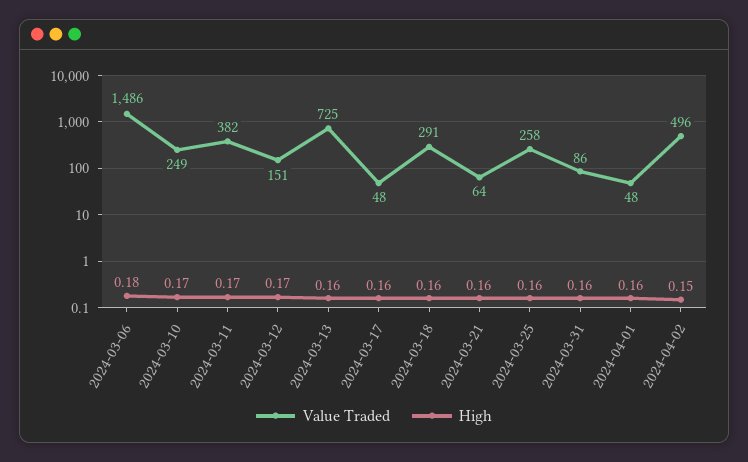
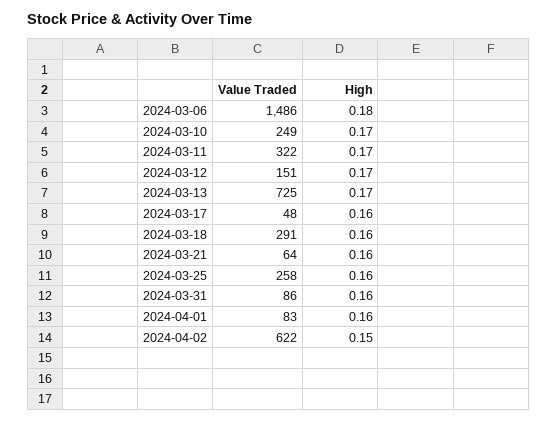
Value Traded, 2024-03-11: 382 -> 322
High, 2024-03-13: 0.16 -> 0.17
Value Traded, 2024-04-01: 48 -> 83
Value Traded, 2024-04-02: 496 -> 622

